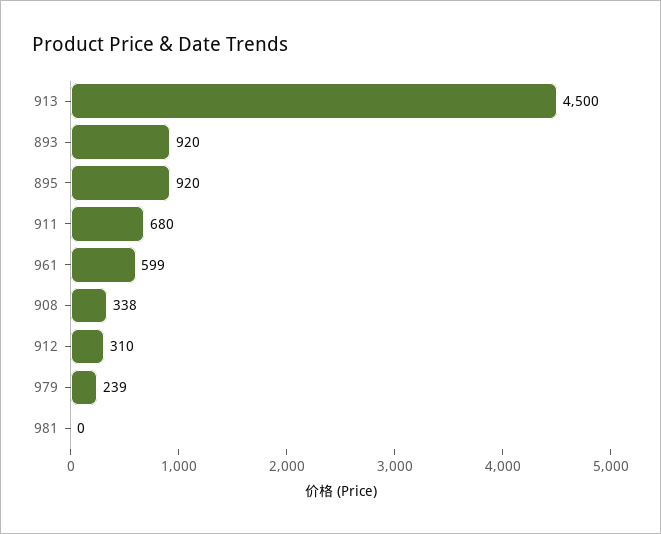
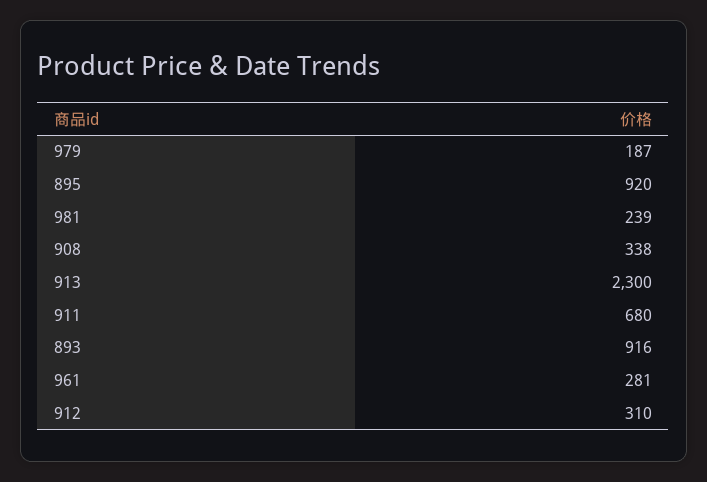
913: 4500 -> 2300
893: 920 -> 916
961: 599 -> 281
979: 239 -> 187
981: 0 -> 239

